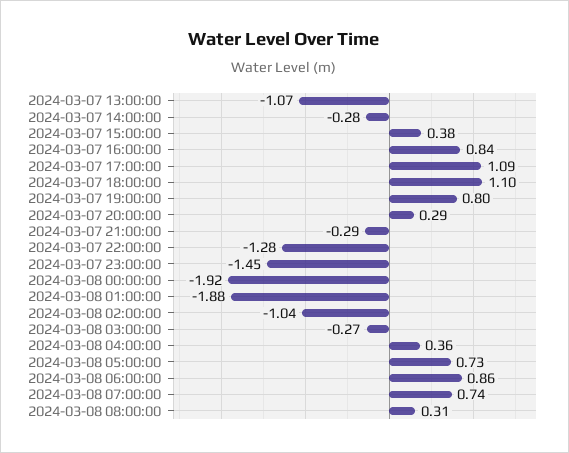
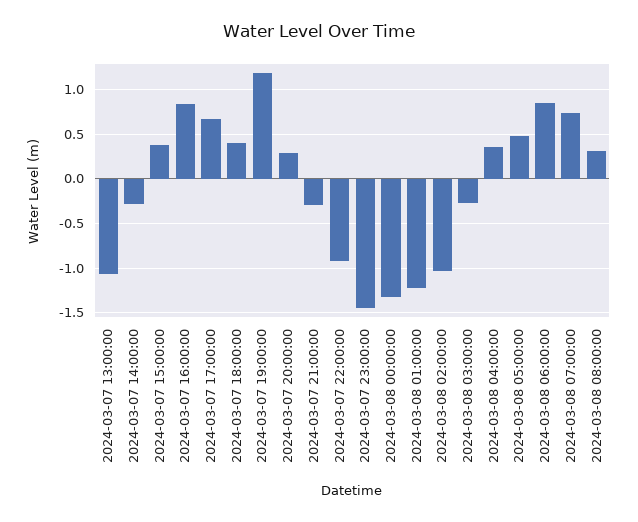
2024-03-07 17:00:00: 1.09 -> 0.7
2024-03-07 18:00:00: 1.1 -> 0.4
2024-03-07 19:00:00: 0.8 -> 1.2
2024-03-07 22:00:00: -1.28 -> -0.9
2024-03-08 00:00:00: -1.92 -> -1.3
2024-03-08 01:00:00: -1.88 -> -1.2
2024-03-08 05:00:00: 0.73 -> 0.5

